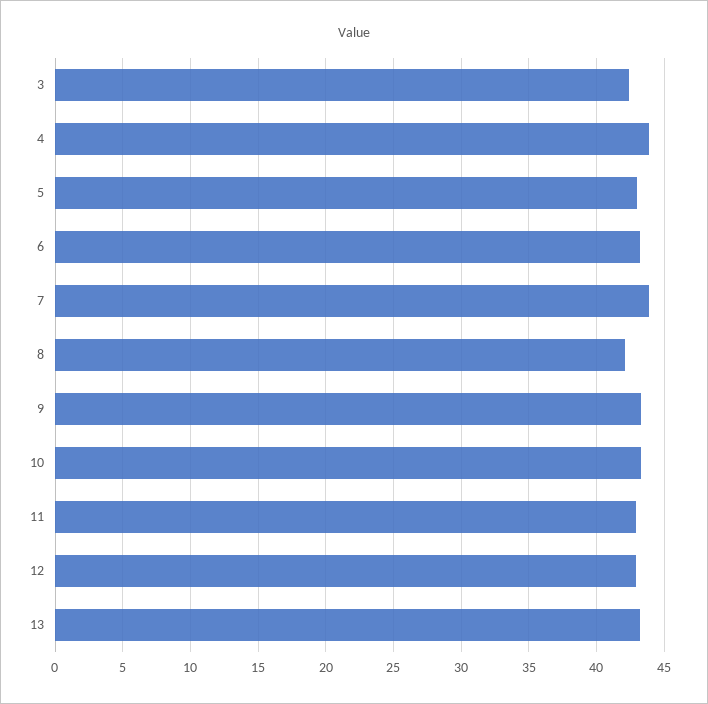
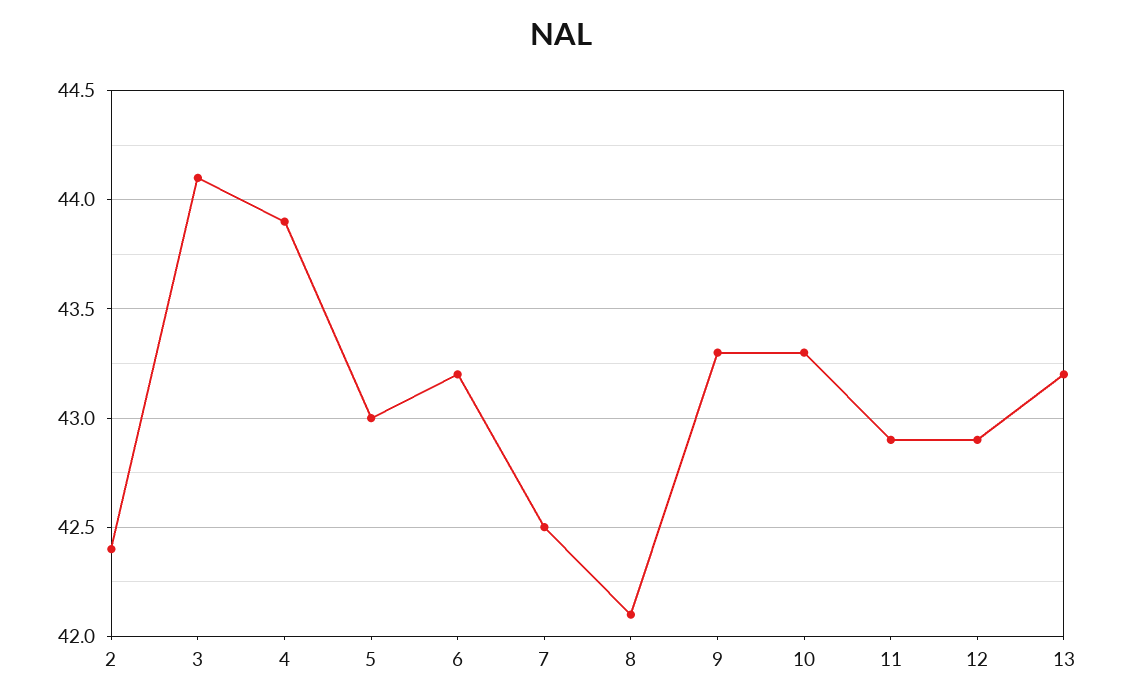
3: 42.5 -> 44.1
7: 44 -> 42.5
2: none -> 42.4

